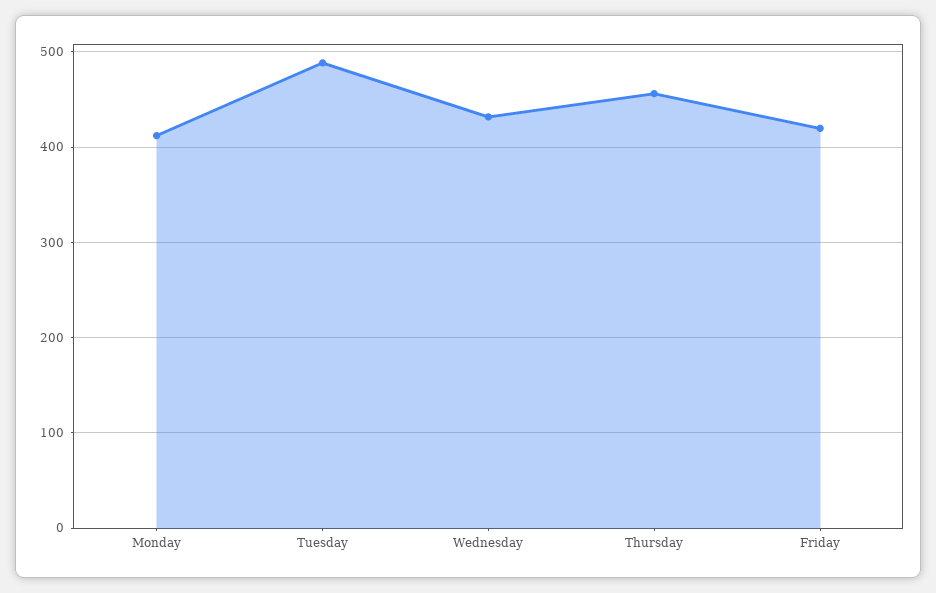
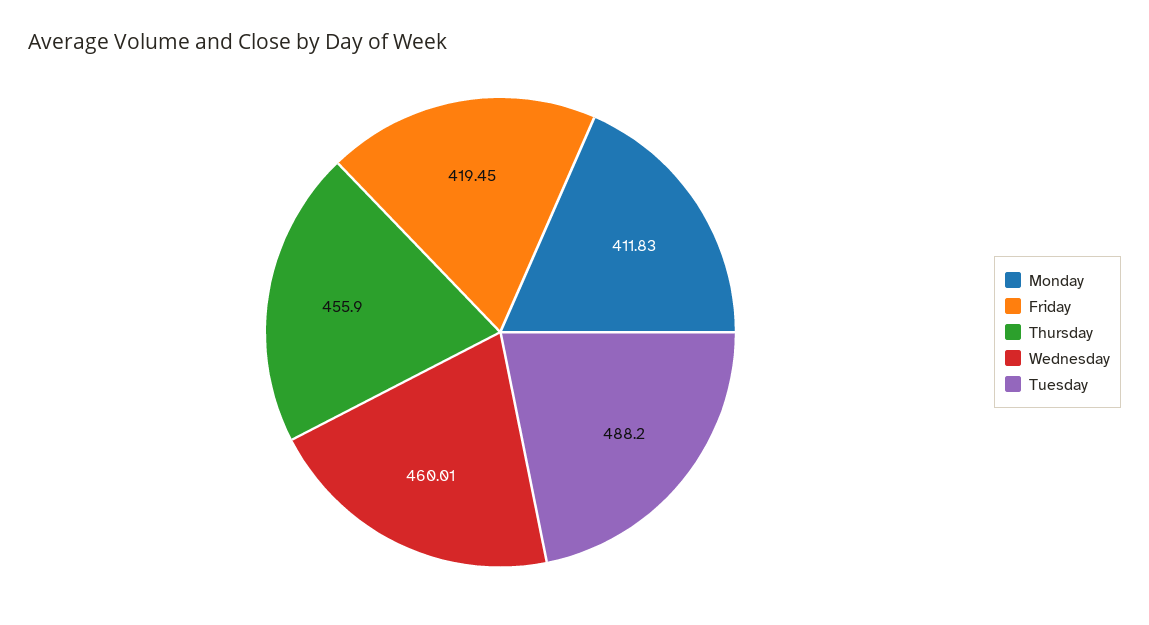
Wednesday: 430 -> 460.01

